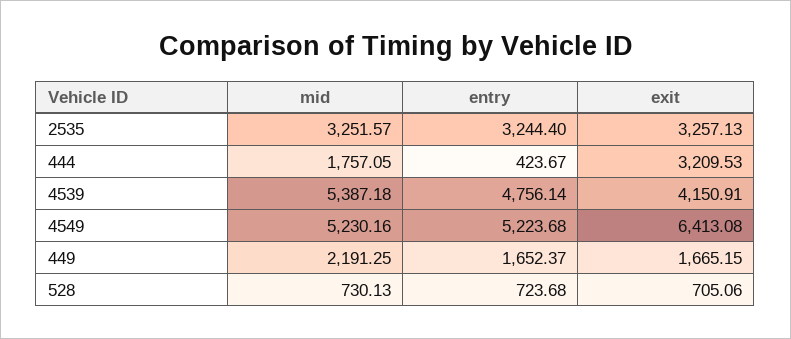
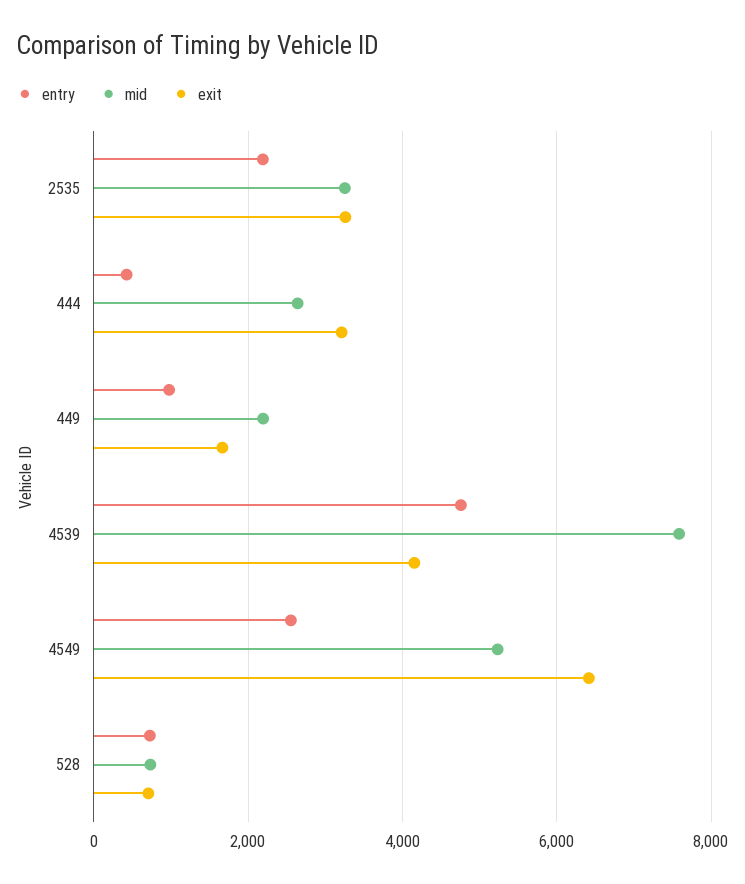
entry, 2535: 3244.4 -> 2200
mid, 444: 1757.05 -> 2600
mid, 4539: 5387.18 -> 7600
entry, 4549: 5223.68 -> 2600
entry, 449: 1652.37 -> 1000

